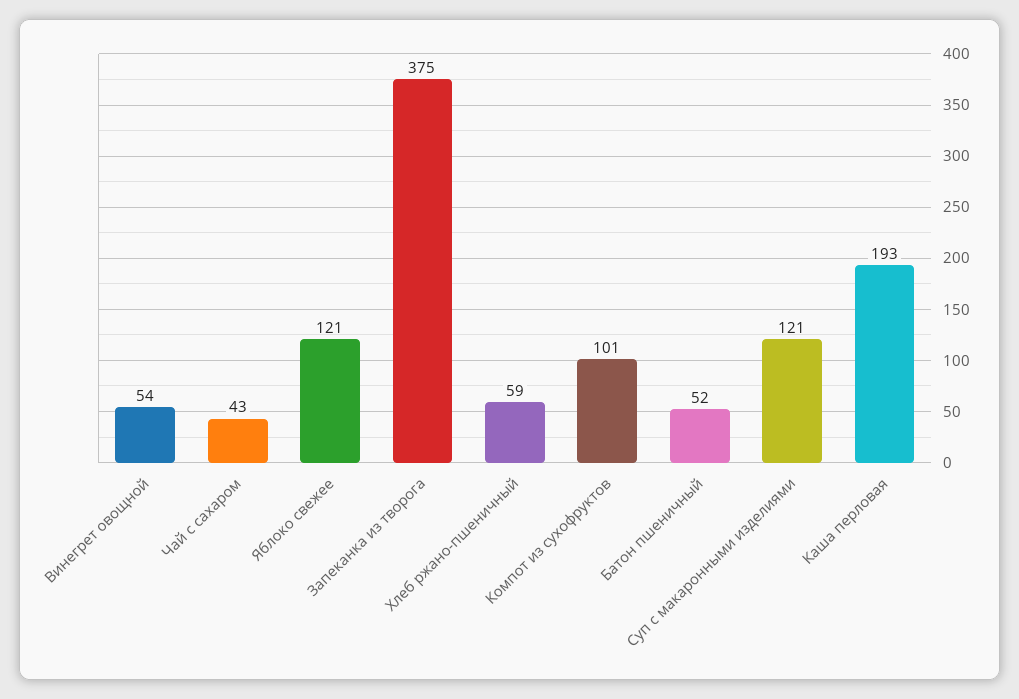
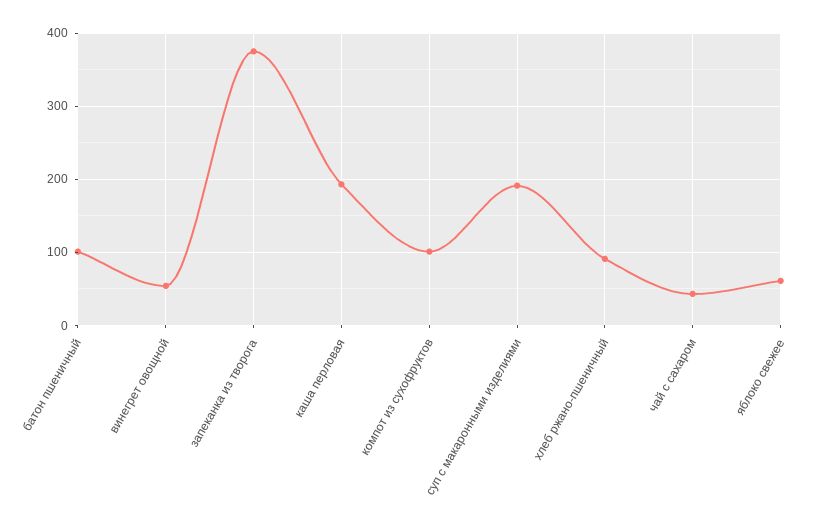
Яблоко свежее: 121 -> 60
Хлеб ржано-пшеничный: 59 -> 90
Батон пшеничный: 52 -> 100
Суп с макаронными изделиями: 121 -> 190

